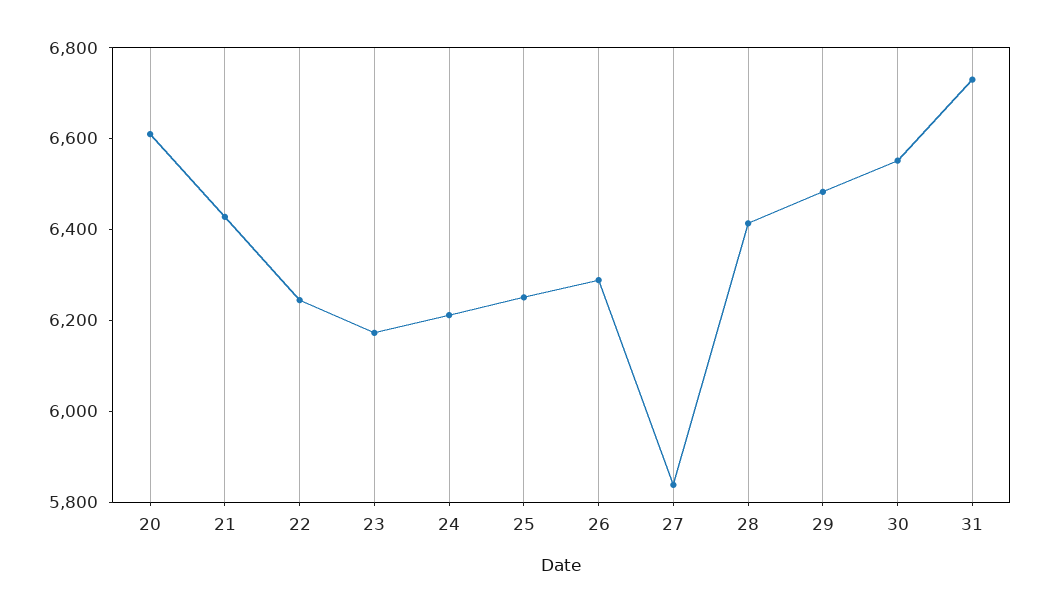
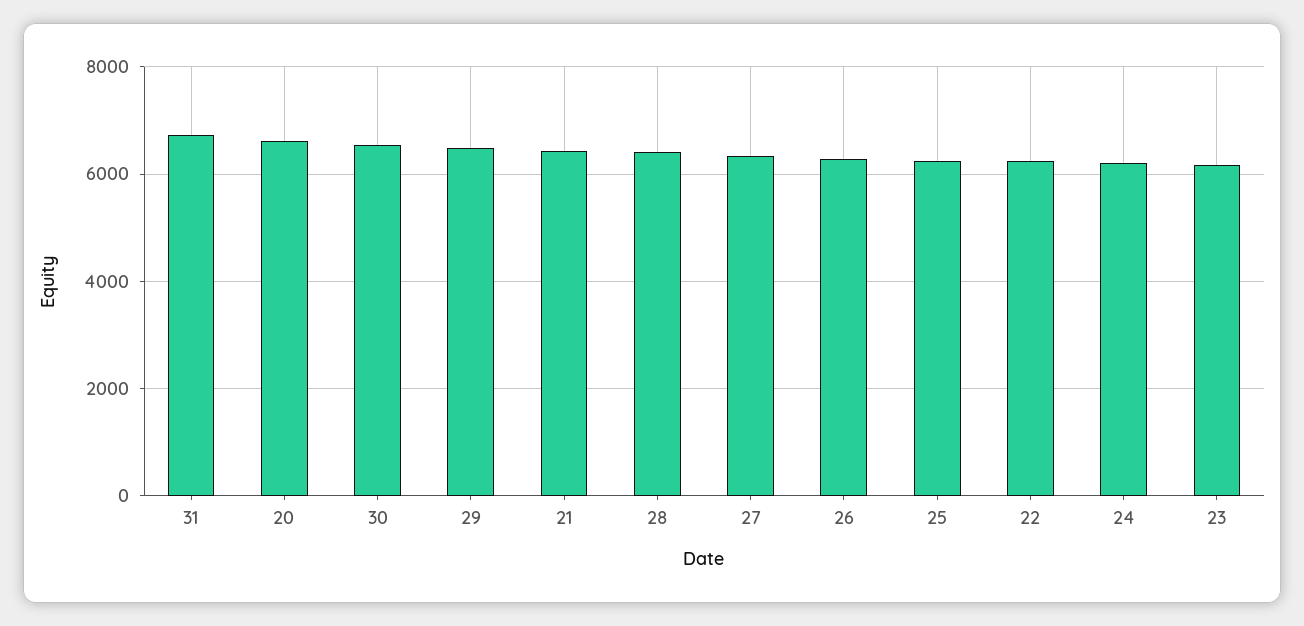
27: 5850 -> 6400

